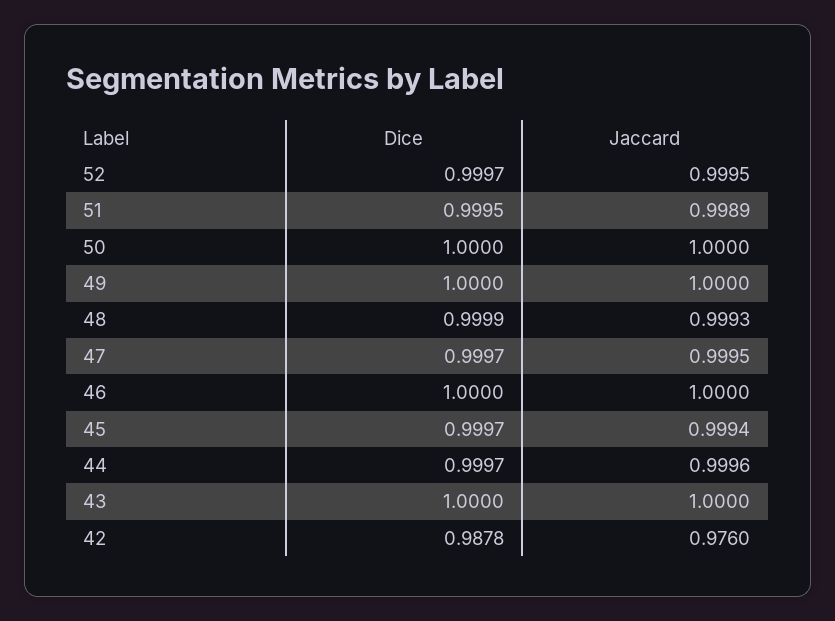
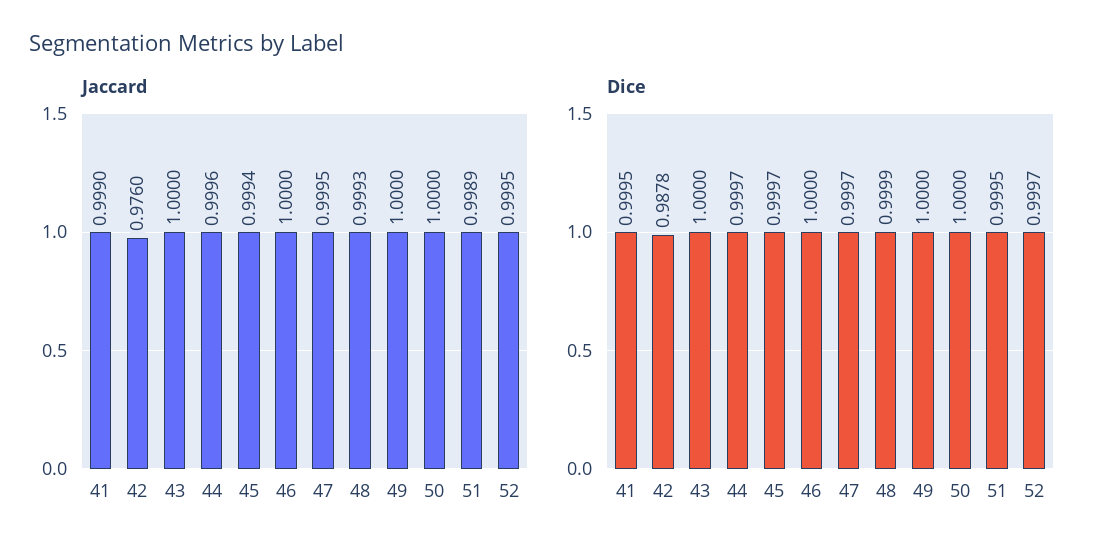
Jaccard, 41: none -> 0.999
Dice, 41: none -> 0.9995

